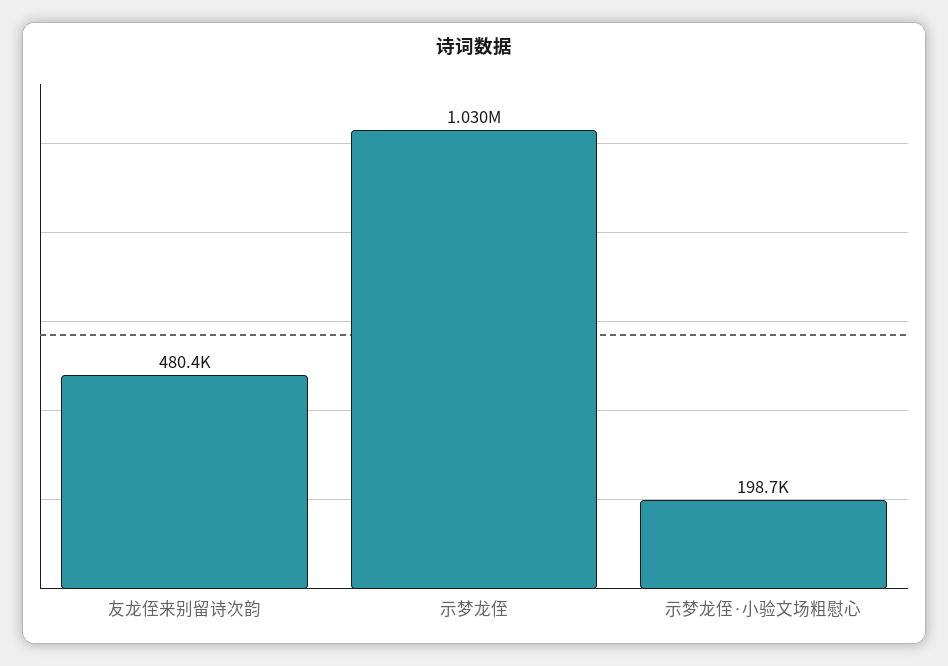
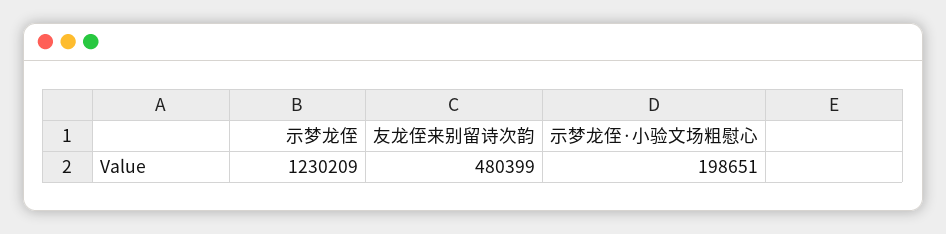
示梦龙侄: 1030000 -> 1230209

